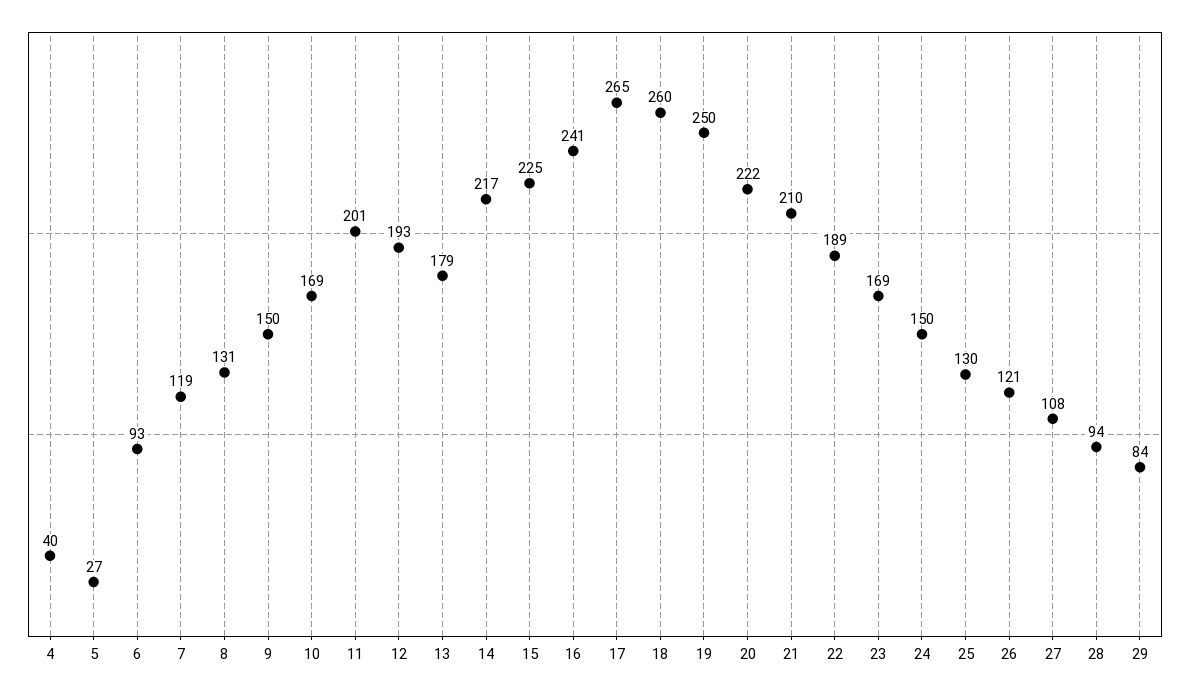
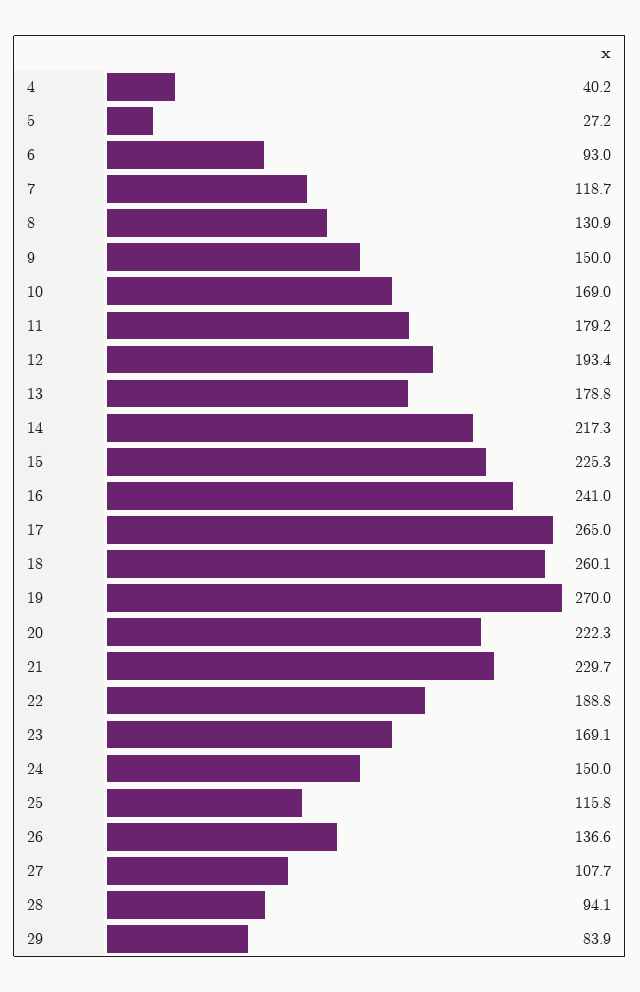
11: 201 -> 179.2
19: 250 -> 270
21: 210 -> 229.7
25: 130 -> 115.8
26: 121 -> 136.6

